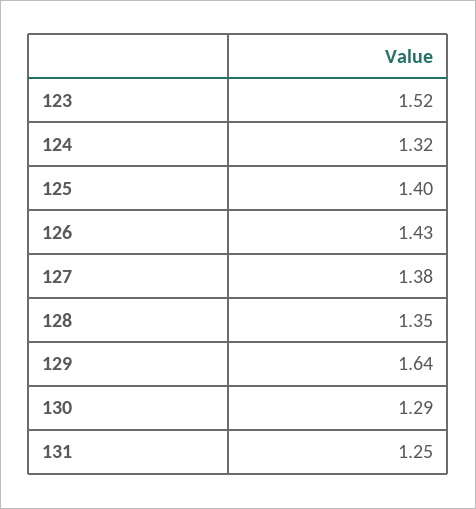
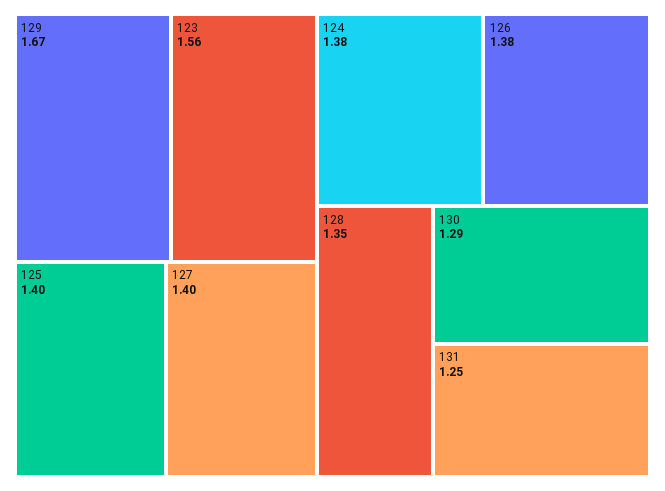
123: 1.52 -> 1.56
124: 1.32 -> 1.38
126: 1.43 -> 1.38
127: 1.38 -> 1.4
129: 1.64 -> 1.67

